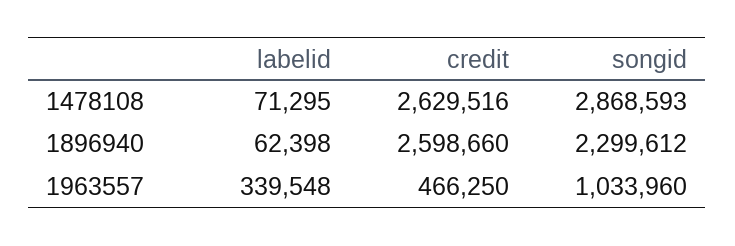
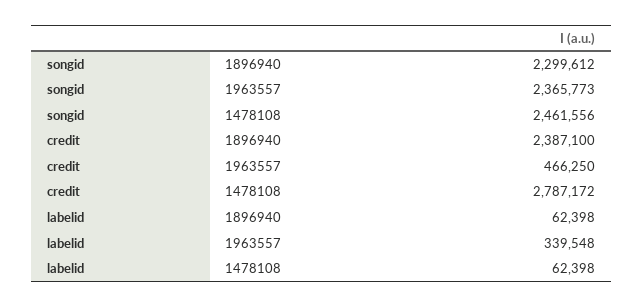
labelid, 1478108: 71295 -> 62398
credit, 1478108: 2629516 -> 2787172
songid, 1478108: 2868593 -> 2461556
credit, 1896940: 2598660 -> 2387100
songid, 1963557: 1033960 -> 2365773

